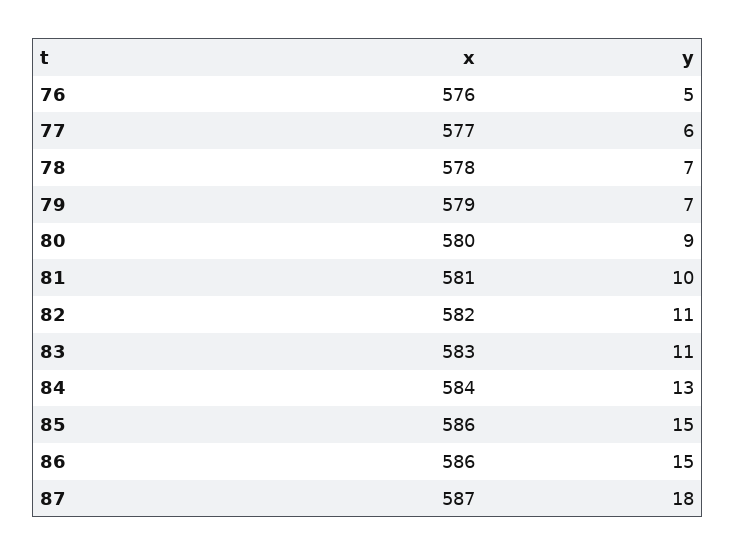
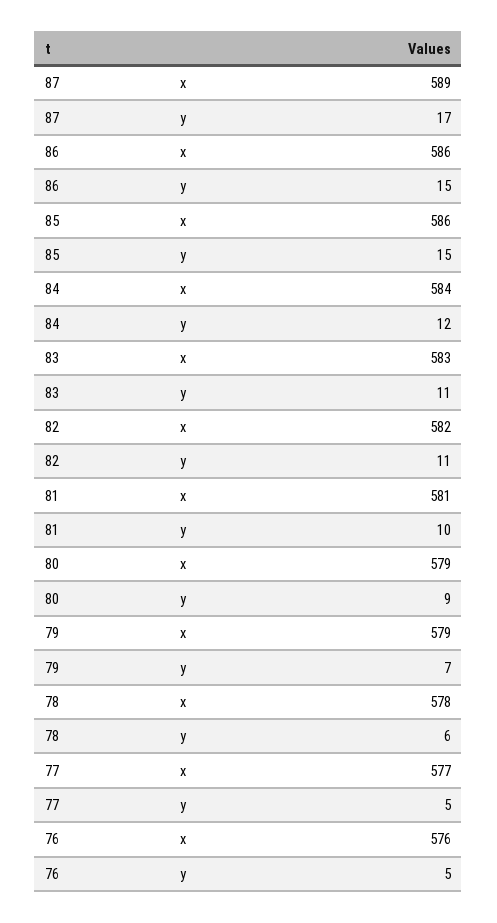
y, 77: 6 -> 5
y, 78: 7 -> 6
x, 80: 580 -> 579
y, 84: 13 -> 12
x, 87: 587 -> 589
y, 87: 18 -> 17

